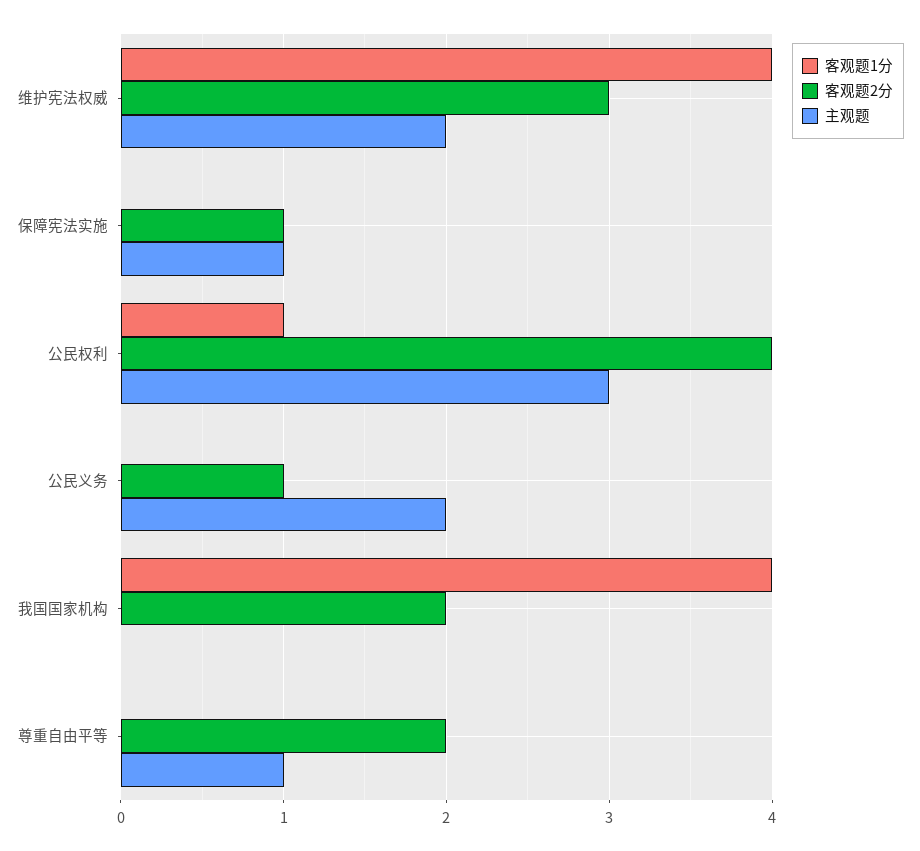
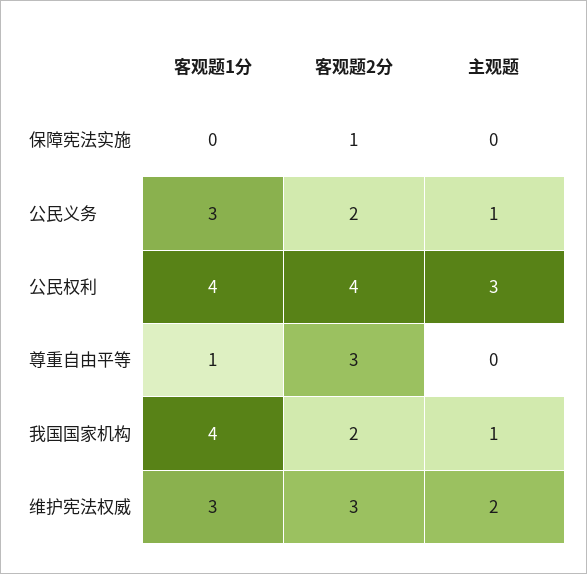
客观题1分, 维护宪法权威: 4 -> 3
主观题, 保障宪法实施: 1 -> 0
客观题1分, 公民权利: 1 -> 4
客观题1分, 公民义务: 0 -> 3
客观题2分, 公民义务: 1 -> 2
主观题, 公民义务: 2 -> 1
主观题, 我国国家机构: 0 -> 1
客观题1分, 尊重自由平等: 0 -> 1
客观题2分, 尊重自由平等: 2 -> 3
主观题, 尊重自由平等: 1 -> 0

